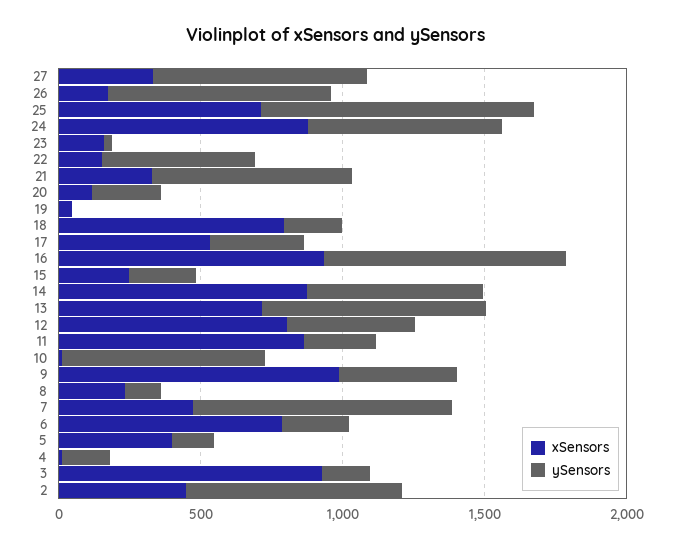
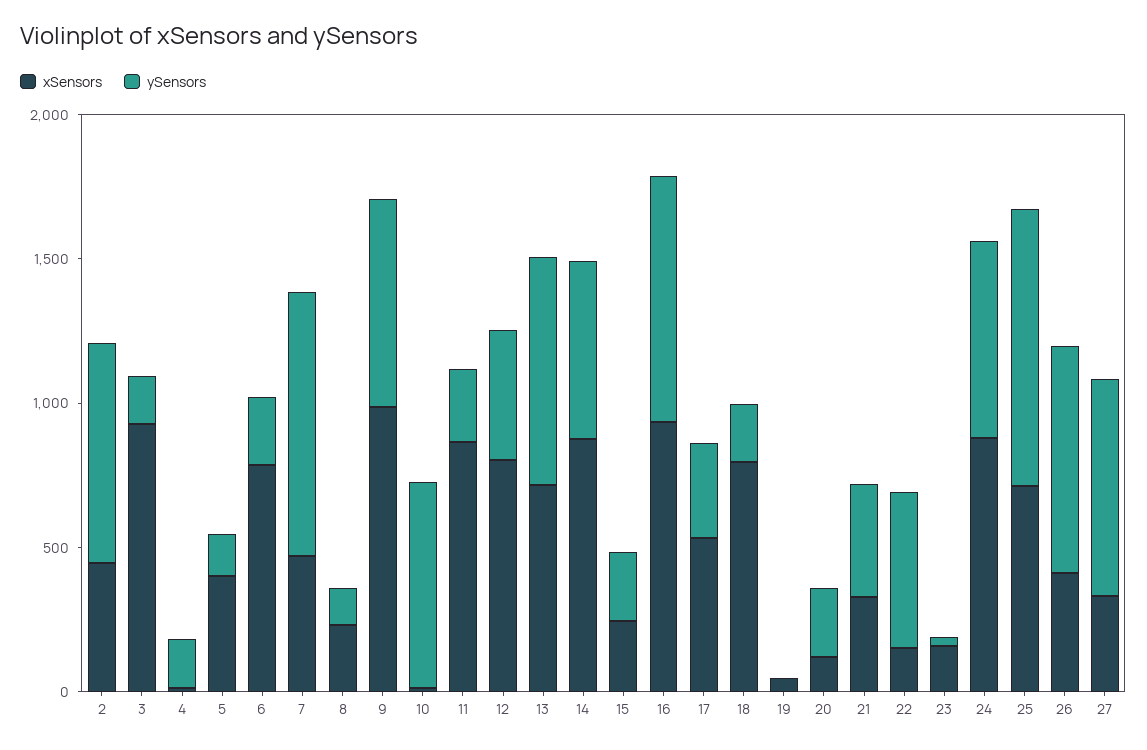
xSensors, 26: 200 -> 400
ySensors, 21: 700 -> 400
ySensors, 9: 400 -> 700

